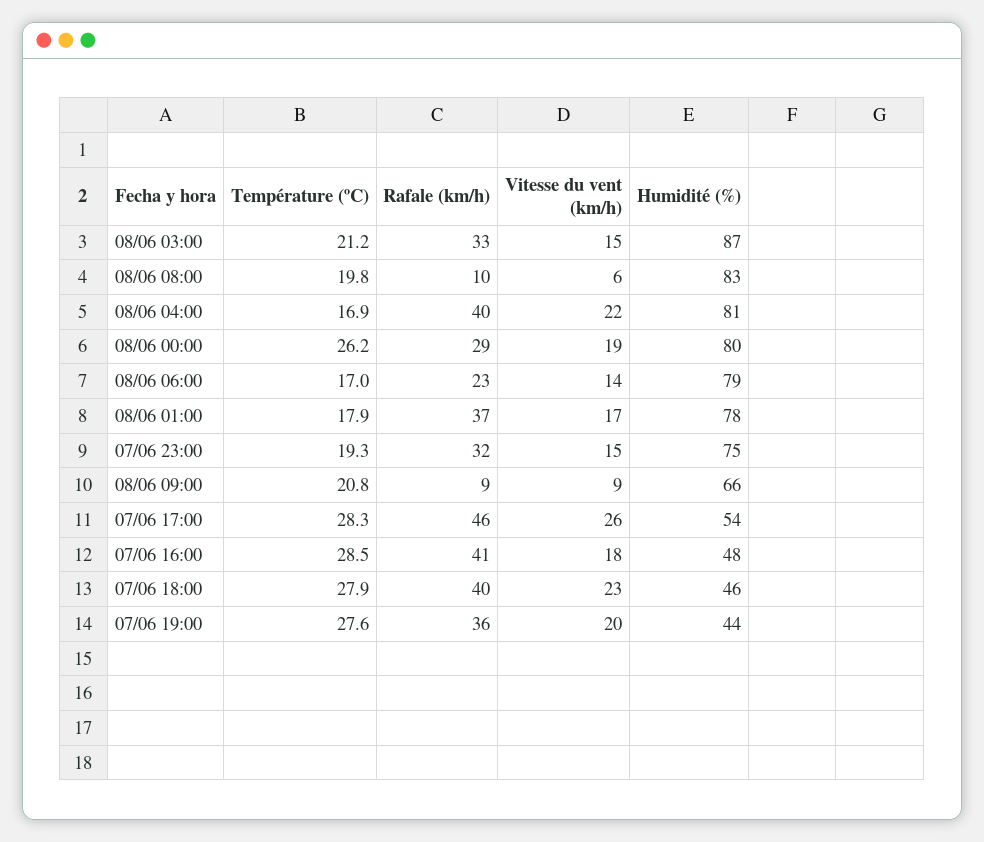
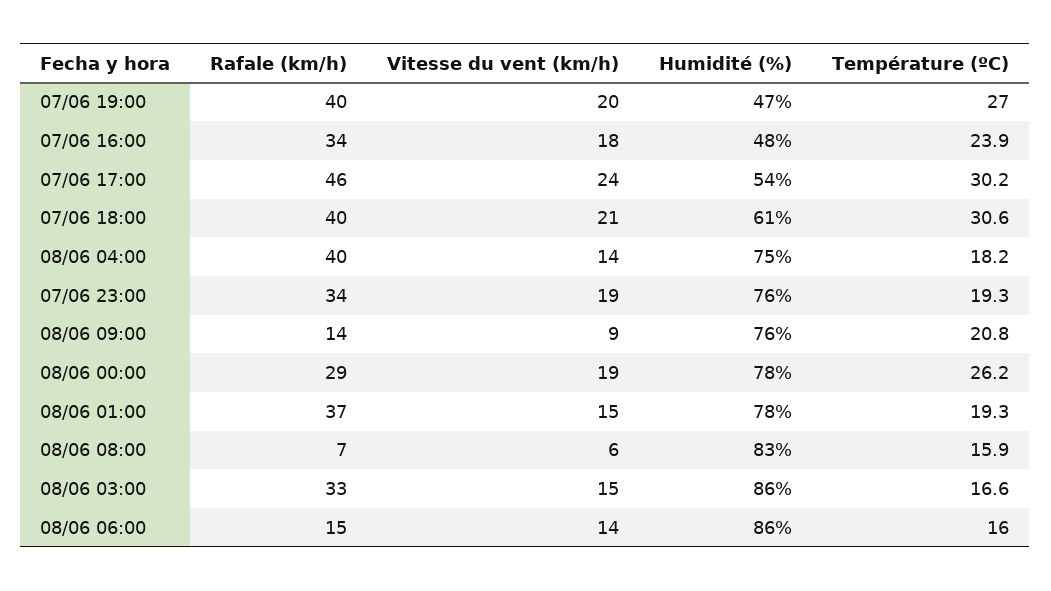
Température (ºC), 08/06 03:00: 21.2 -> 16.6
Humidité (%), 08/06 03:00: 87 -> 86
Température (ºC), 08/06 08:00: 19.8 -> 15.9
Rafale (km/h), 08/06 08:00: 10 -> 7
Température (ºC), 08/06 04:00: 16.9 -> 18.2
Vitesse du vent (km/h), 08/06 04:00: 22 -> 14
Humidité (%), 08/06 04:00: 81 -> 75
Humidité (%), 08/06 00:00: 80 -> 78
Température (ºC), 08/06 06:00: 17 -> 16
Rafale (km/h), 08/06 06:00: 23 -> 15
Humidité (%), 08/06 06:00: 79 -> 86
Température (ºC), 08/06 01:00: 17.9 -> 19.3
Vitesse du vent (km/h), 08/06 01:00: 17 -> 15
Rafale (km/h), 07/06 23:00: 32 -> 34
Vitesse du vent (km/h), 07/06 23:00: 15 -> 19
Humidité (%), 07/06 23:00: 75 -> 76
Rafale (km/h), 08/06 09:00: 9 -> 14
Humidité (%), 08/06 09:00: 66 -> 76
Température (ºC), 07/06 17:00: 28.3 -> 30.2
Vitesse du vent (km/h), 07/06 17:00: 26 -> 24
Température (ºC), 07/06 16:00: 28.5 -> 23.9
Rafale (km/h), 07/06 16:00: 41 -> 34
Température (ºC), 07/06 18:00: 27.9 -> 30.6
Vitesse du vent (km/h), 07/06 18:00: 23 -> 21
Humidité (%), 07/06 18:00: 46 -> 61
Température (ºC), 07/06 19:00: 27.6 -> 27
Rafale (km/h), 07/06 19:00: 36 -> 40
Humidité (%), 07/06 19:00: 44 -> 47

